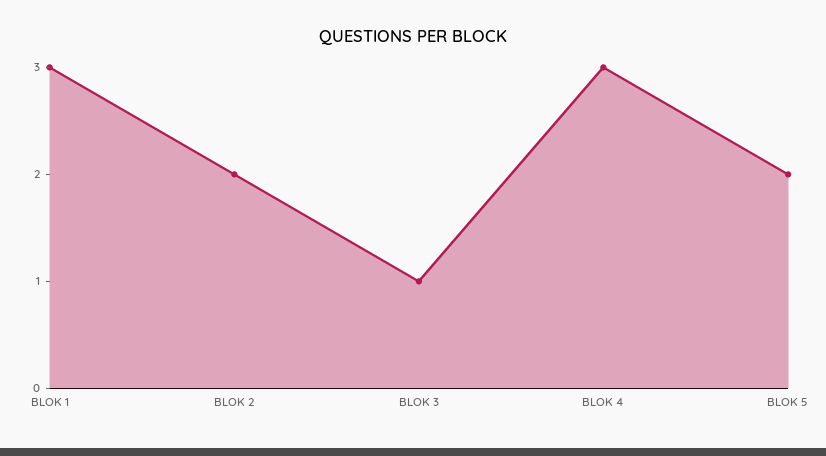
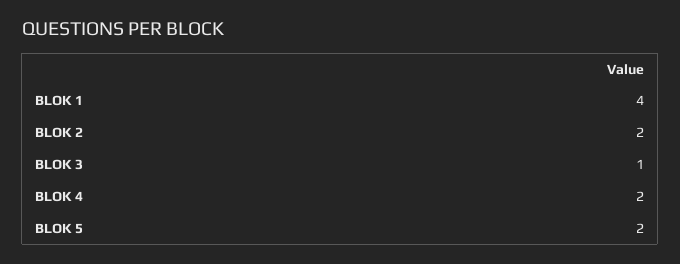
BLOK 1: 3 -> 4
BLOK 4: 3 -> 2

